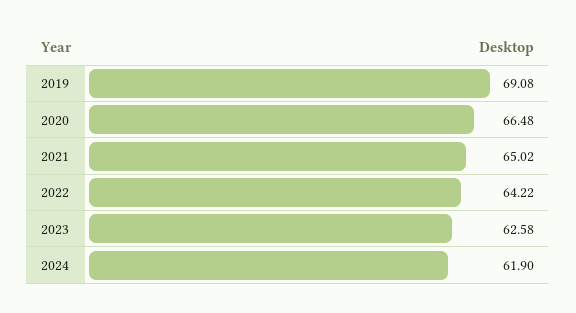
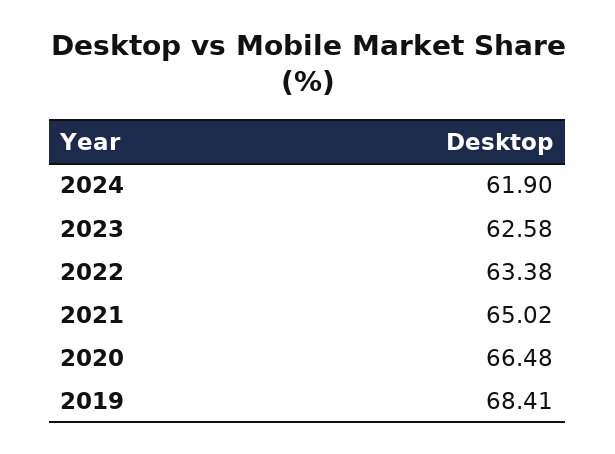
2019: 69.08 -> 68.41
2022: 64.22 -> 63.38

